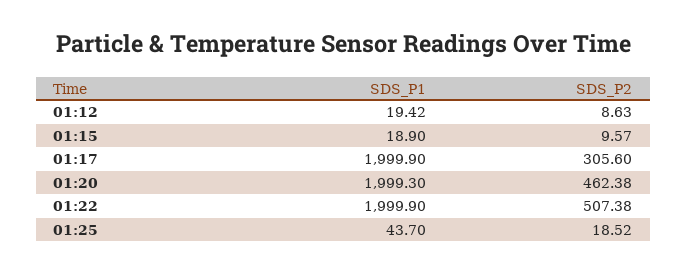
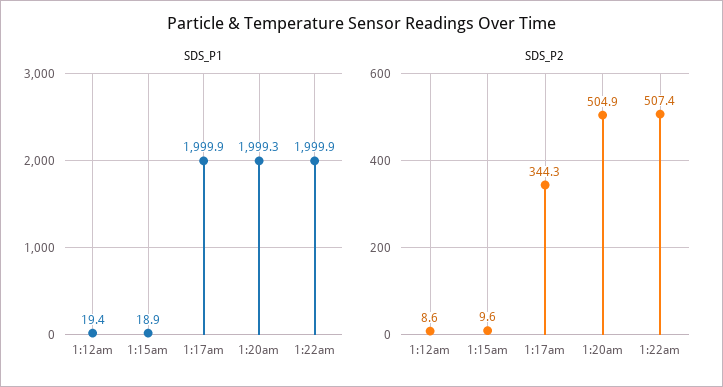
SDS_P2, 01:17: 305.6 -> 344.3
SDS_P2, 01:20: 462.38 -> 504.9
SDS_P1, 01:25: 43.7 -> none
SDS_P2, 01:25: 18.52 -> none

